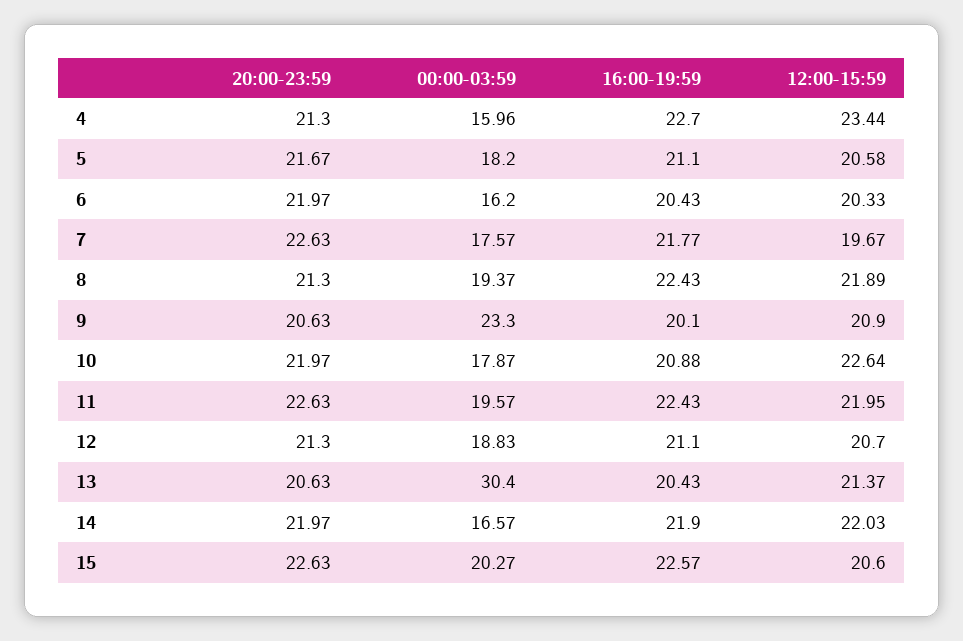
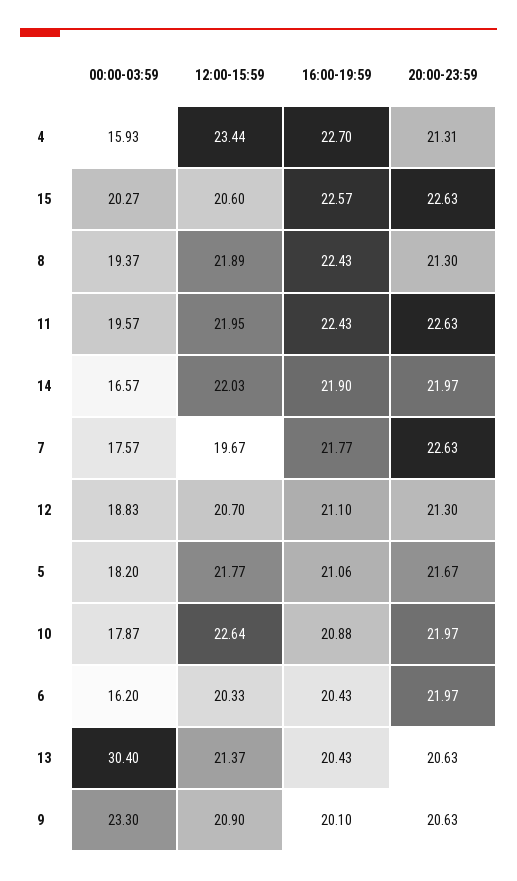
20:00-23:59, 4: 21.3 -> 21.31
00:00-03:59, 4: 15.96 -> 15.93
16:00-19:59, 5: 21.1 -> 21.06
12:00-15:59, 5: 20.58 -> 21.77

